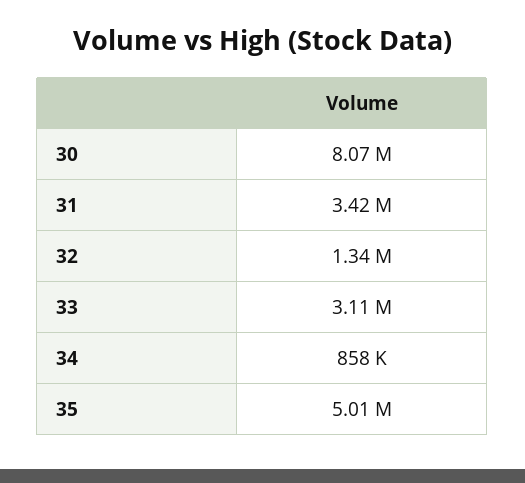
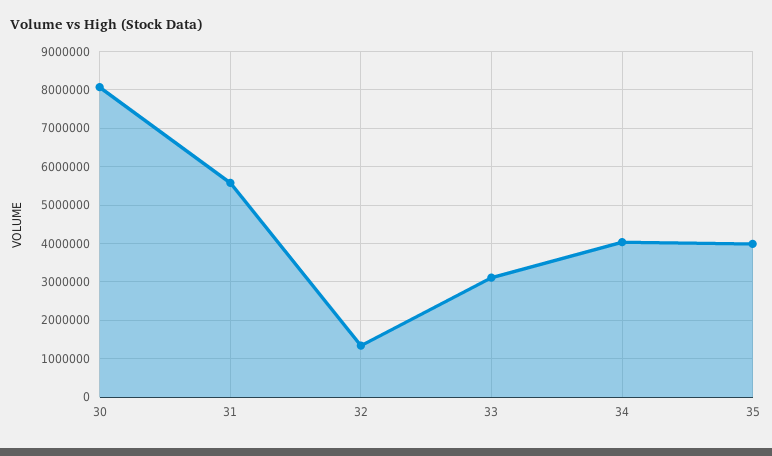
31: 3420000 -> 5600000
34: 858000 -> 4000000
35: 5010000 -> 4000000

